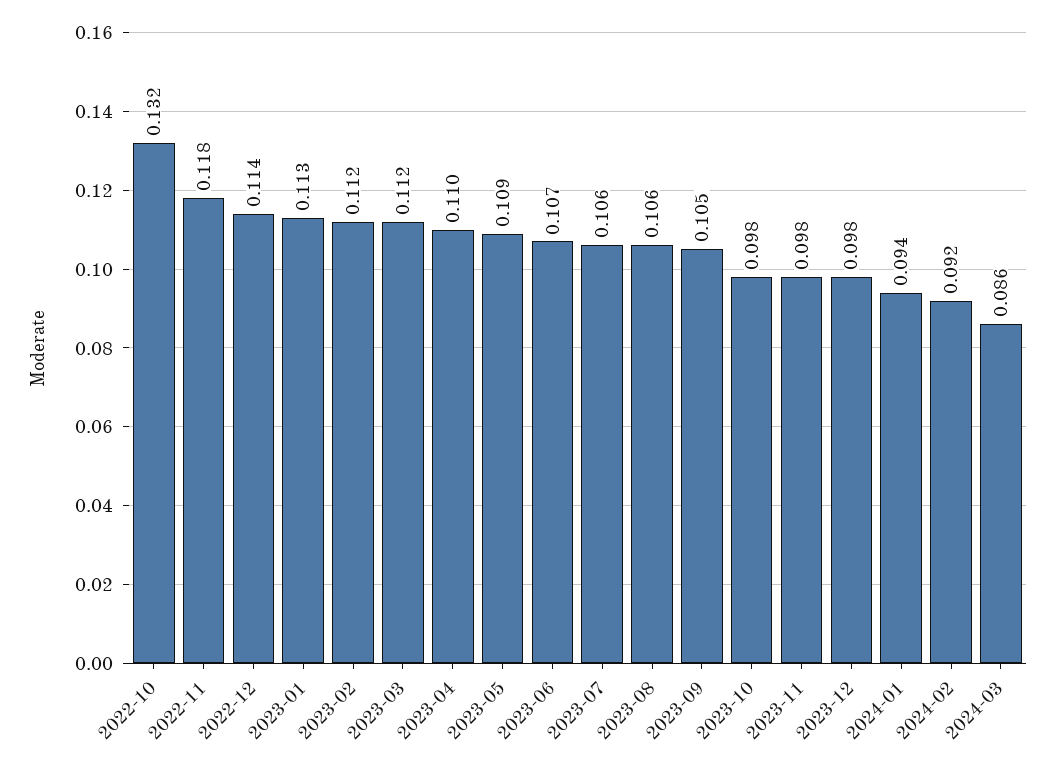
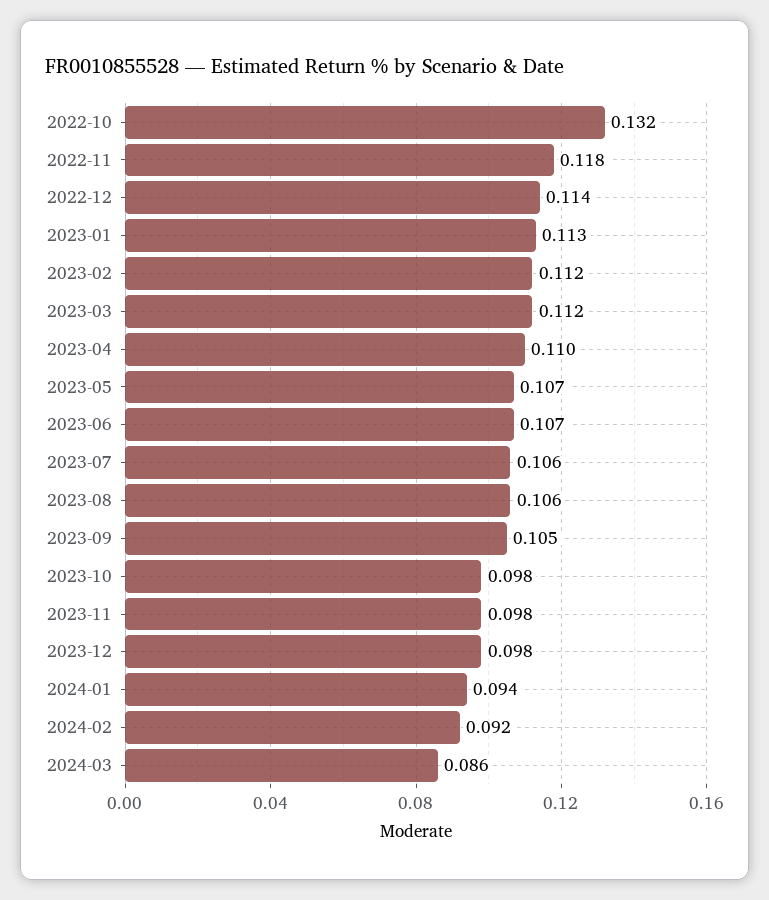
2023-05: 0.109 -> 0.107

